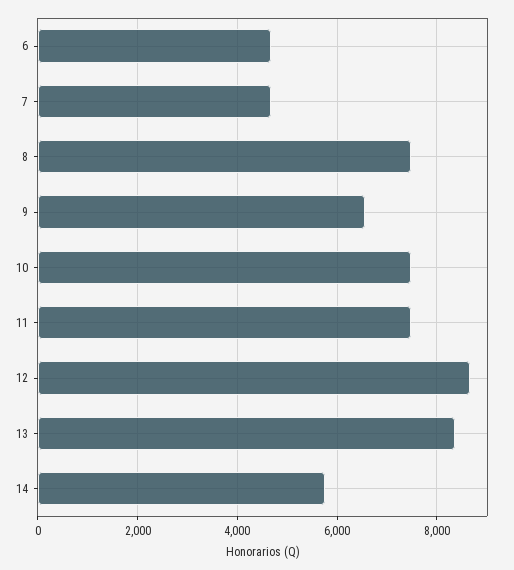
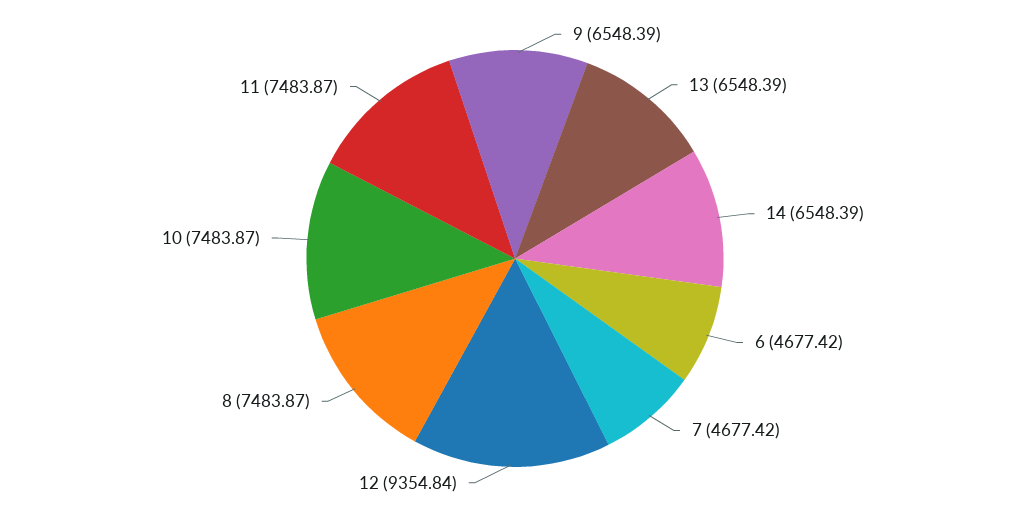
12: 8600 -> 9354.84
13: 8400 -> 6548.39
14: 5800 -> 6548.39

